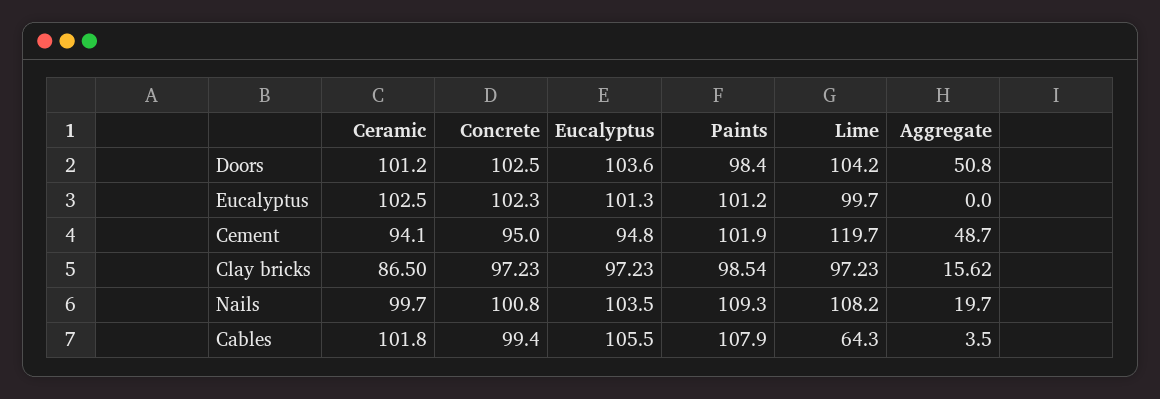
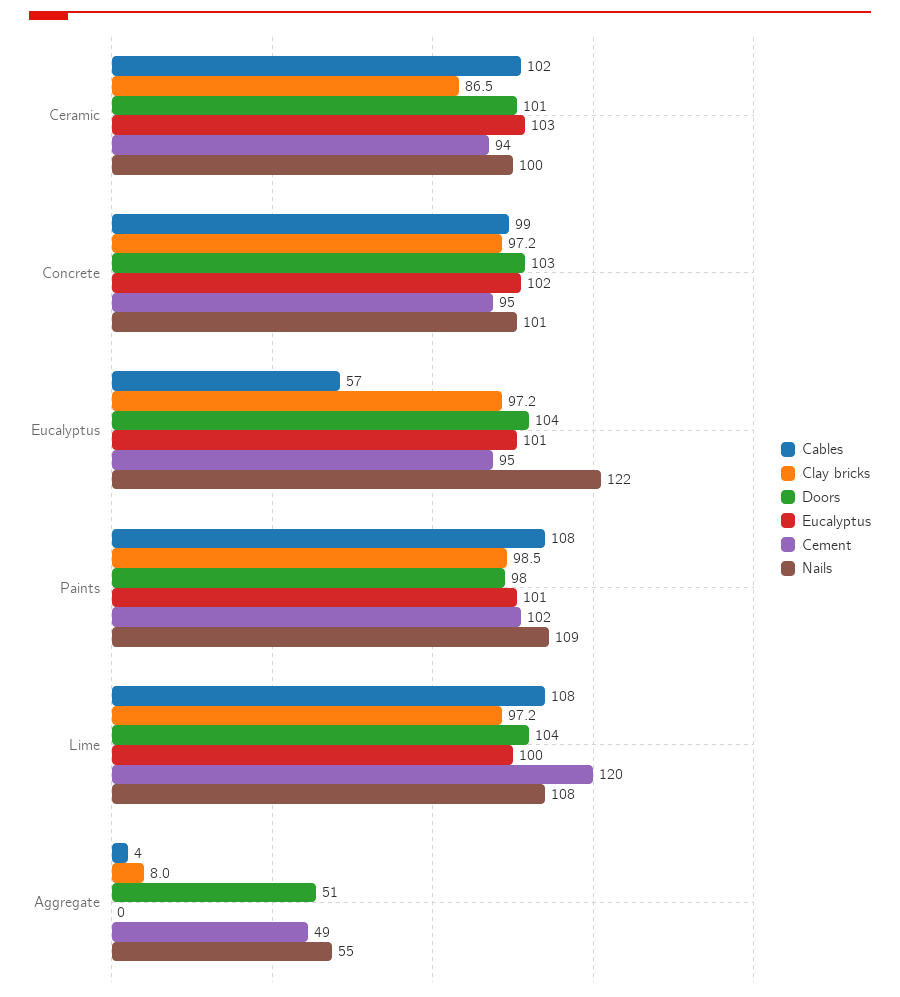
Clay bricks, Aggregate: 15.62 -> 8
Nails, Eucalyptus: 103.5 -> 122
Nails, Aggregate: 19.7 -> 55
Cables, Eucalyptus: 105.5 -> 57
Cables, Lime: 64.3 -> 108

